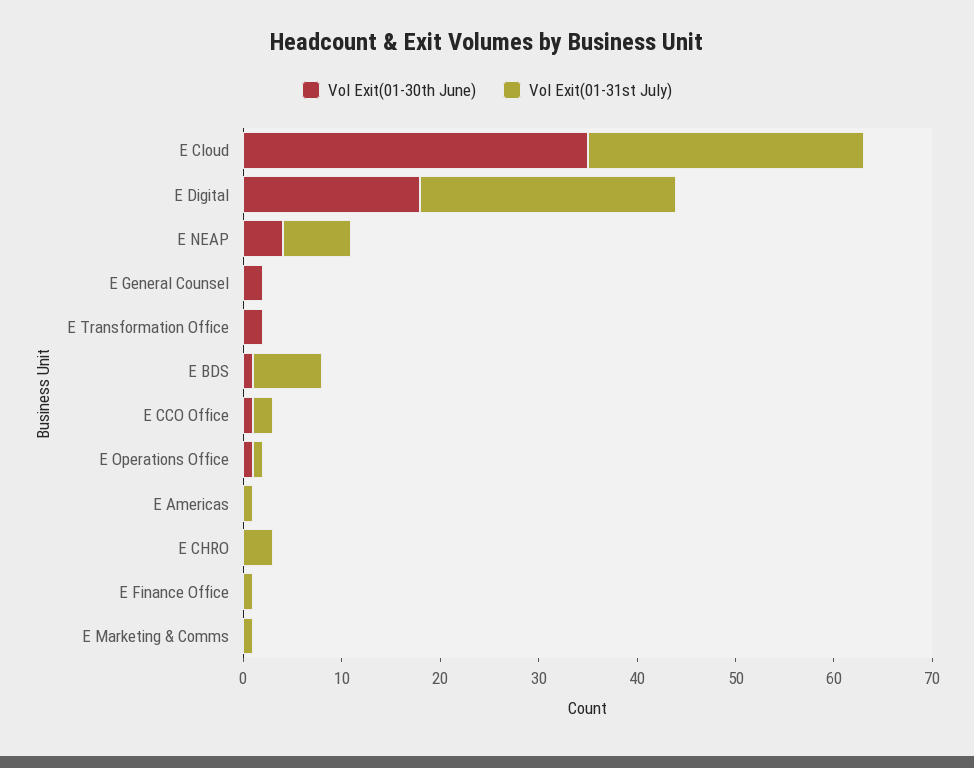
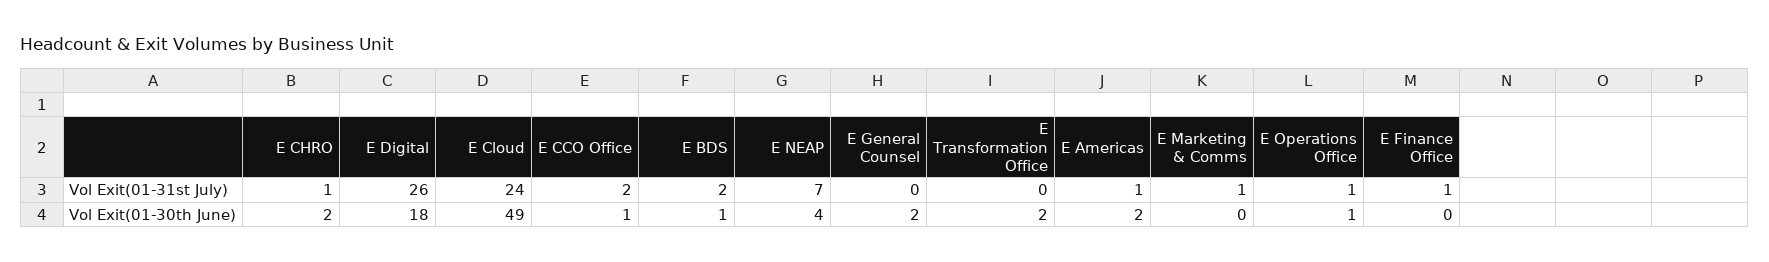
Vol Exit(01-30th June), E Cloud: 35 -> 49
Vol Exit(01-31st July), E Cloud: 28 -> 24
Vol Exit(01-31st July), E BDS: 7 -> 2
Vol Exit(01-30th June), E Americas: 0 -> 2
Vol Exit(01-30th June), E CHRO: 0 -> 2
Vol Exit(01-31st July), E CHRO: 3 -> 1

